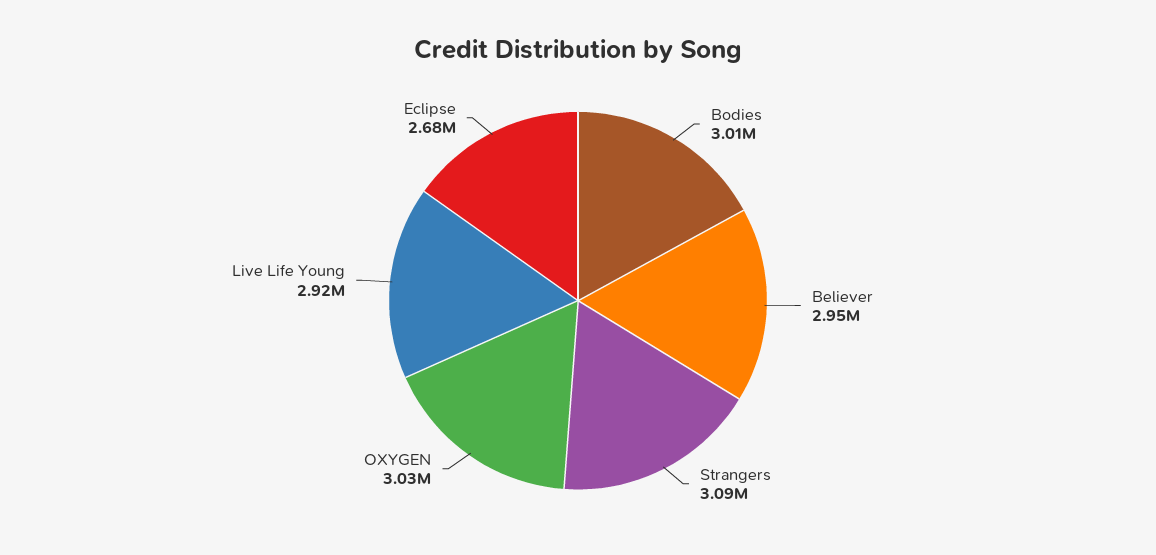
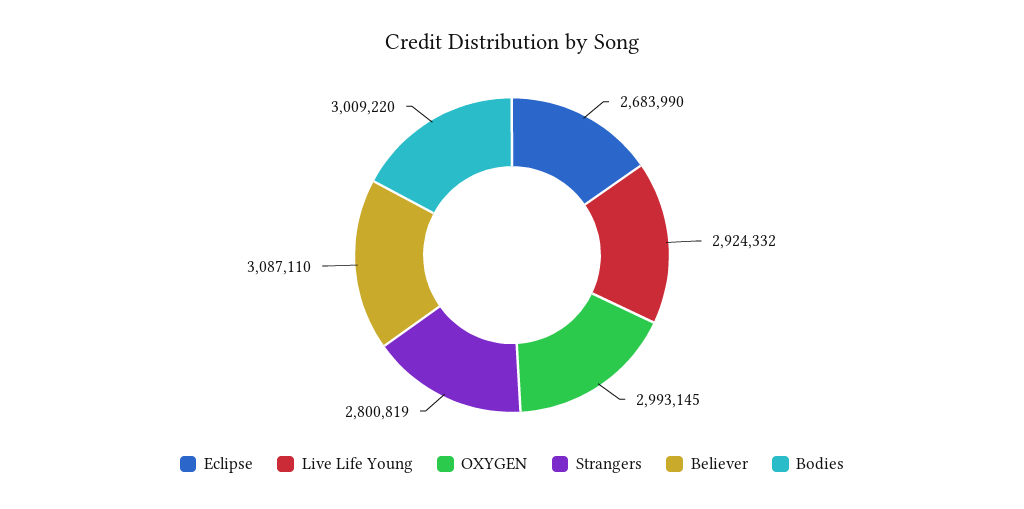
Believer: 2950000 -> 3087110
Strangers: 3090000 -> 2800819
OXYGEN: 3030000 -> 2993145

